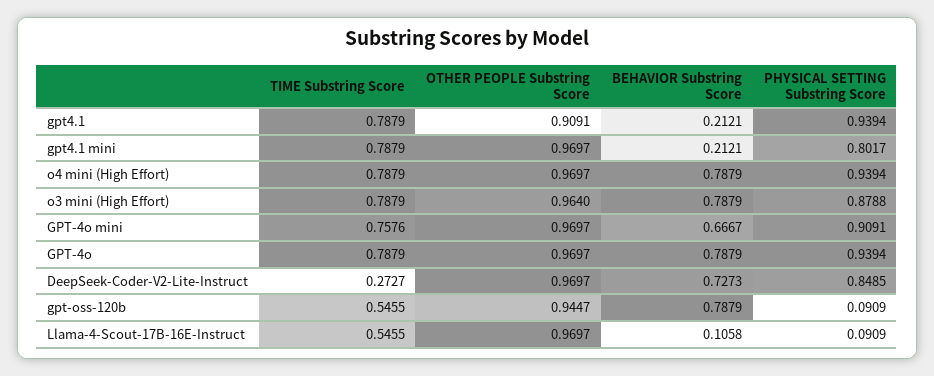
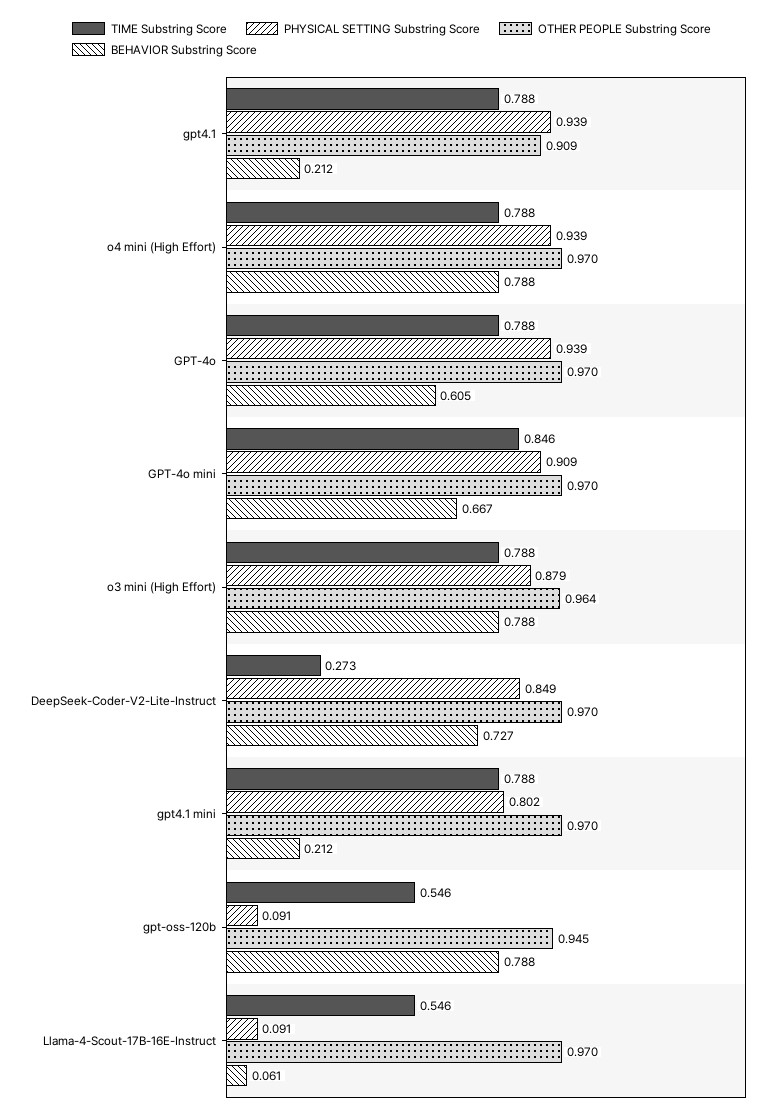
TIME Substring Score, GPT-4o mini: 0.7576 -> 0.846
BEHAVIOR Substring Score, GPT-4o: 0.7879 -> 0.605
BEHAVIOR Substring Score, Llama-4-Scout-17B-16E-Instruct: 0.1058 -> 0.061

